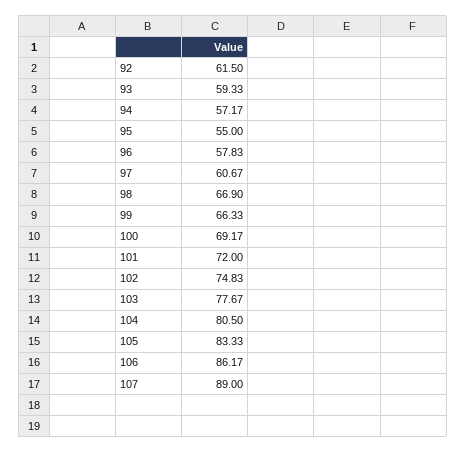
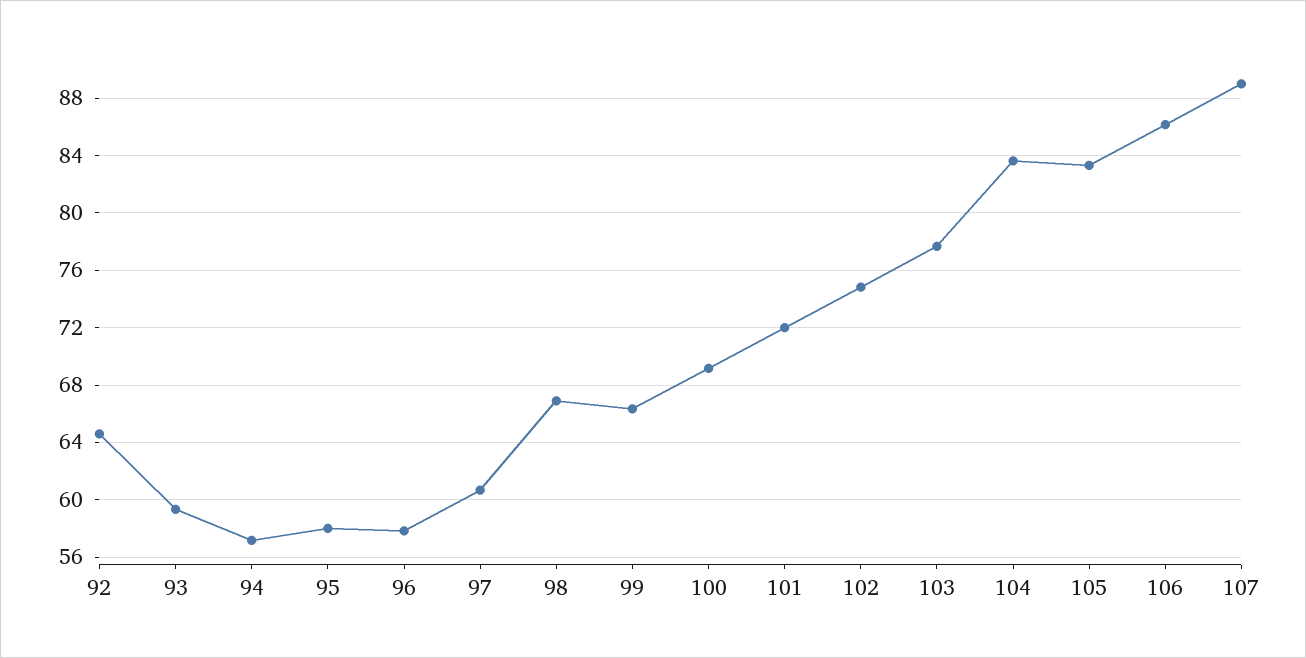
92: 61.5 -> 64.5
95: 55 -> 58
104: 80.5 -> 83.5

